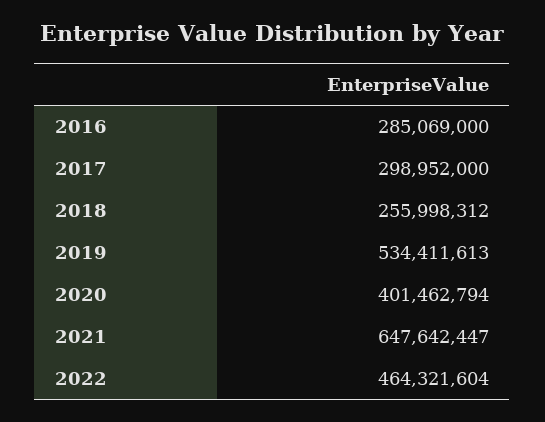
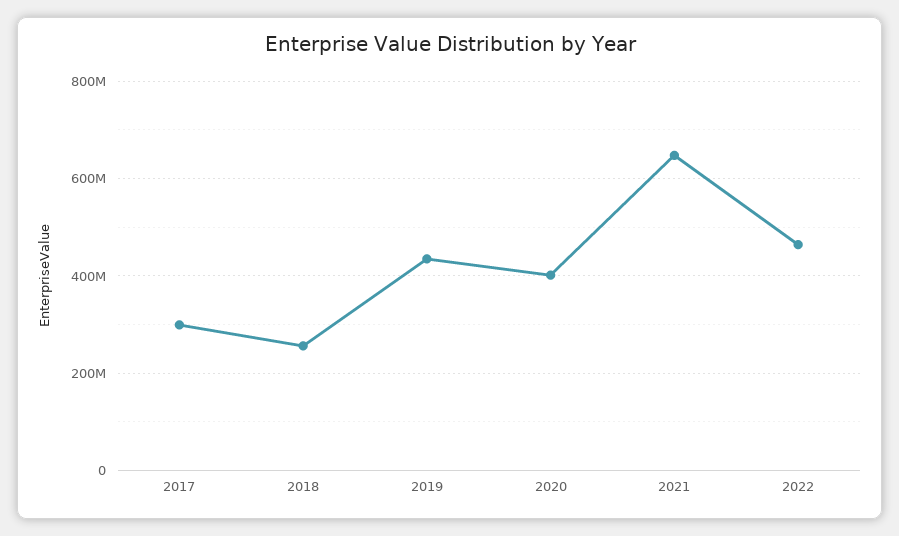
2016: 285069000 -> none
2019: 534411613 -> 440000000

